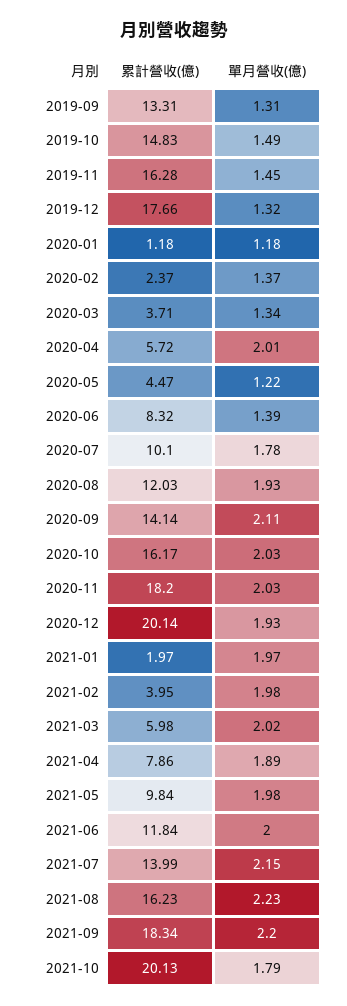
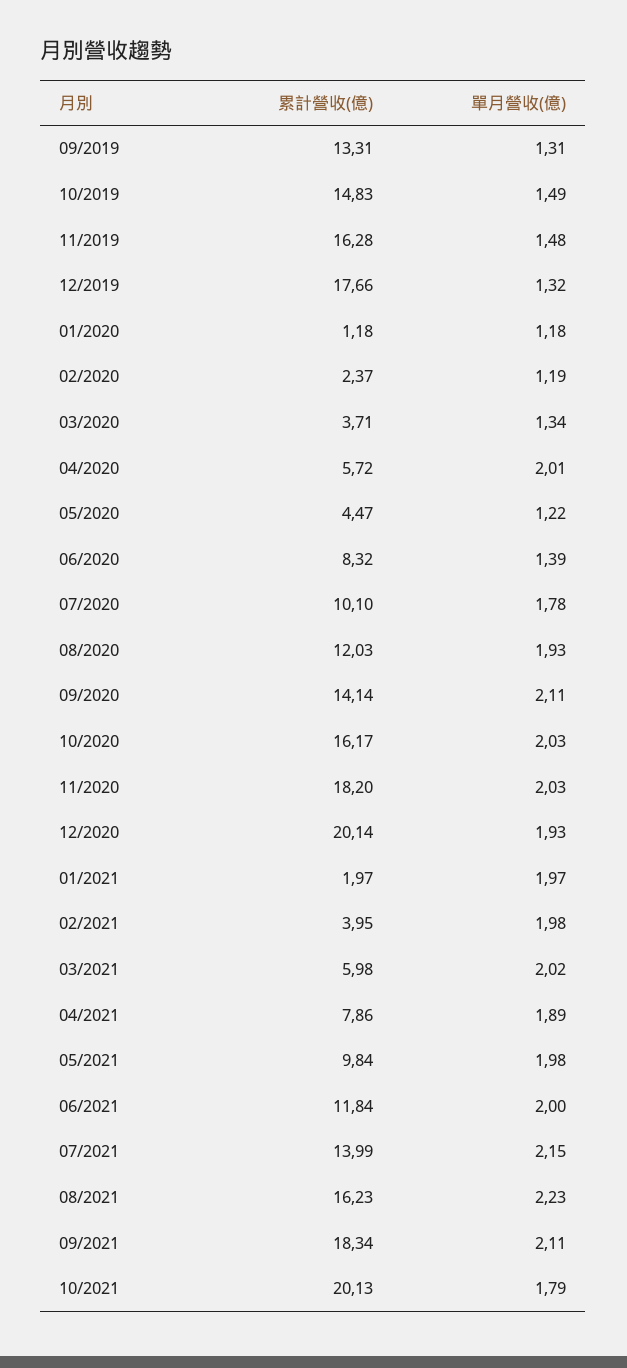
單月營收(億), 2019-11: 1.45 -> 1.48
單月營收(億), 2020-02: 1.37 -> 1.19
單月營收(億), 2021-09: 2.2 -> 2.11

